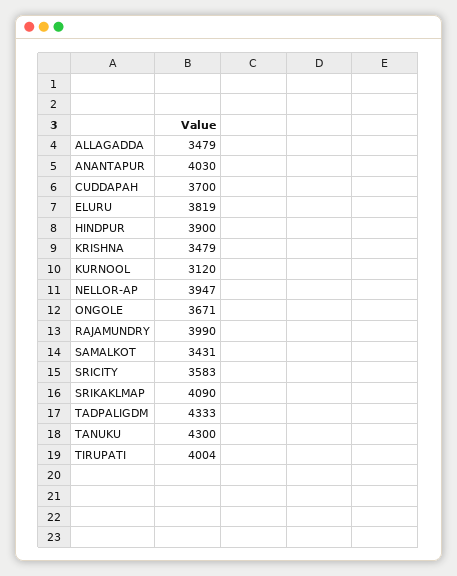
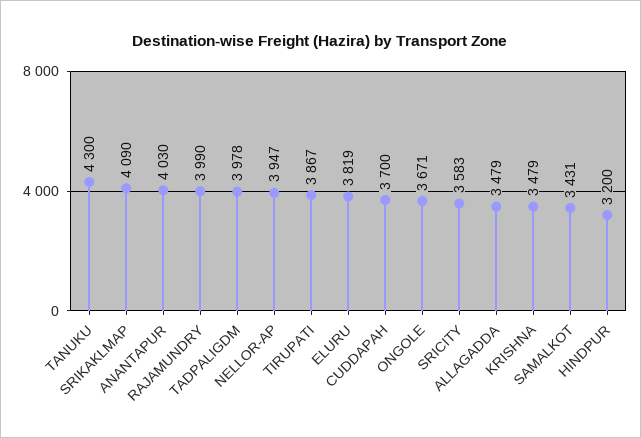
HINDPUR: 3900 -> 3200
KURNOOL: 3120 -> none
TADPALIGDM: 4333 -> 3978
TIRUPATI: 4004 -> 3867

